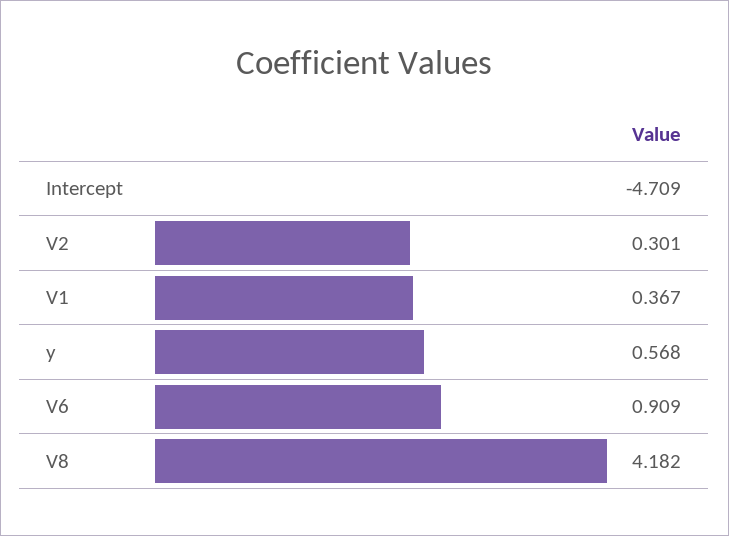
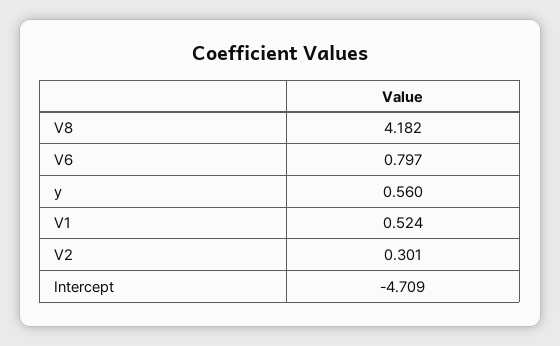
V1: 0.367 -> 0.524
y: 0.568 -> 0.56
V6: 0.909 -> 0.797

